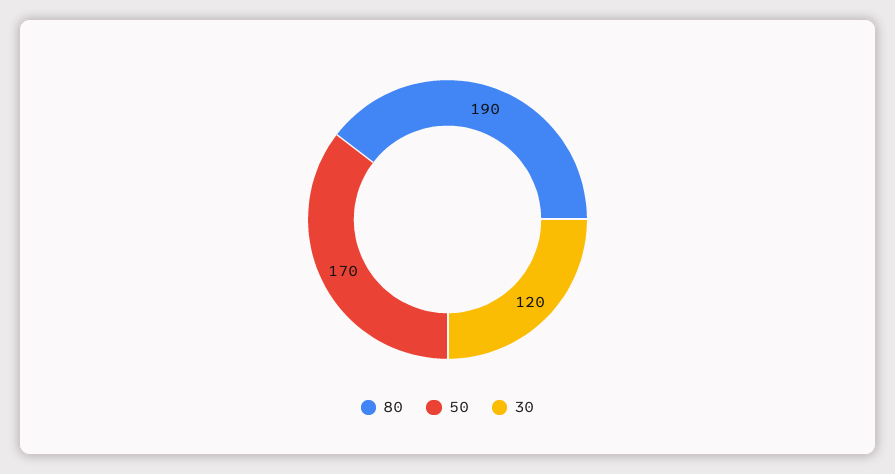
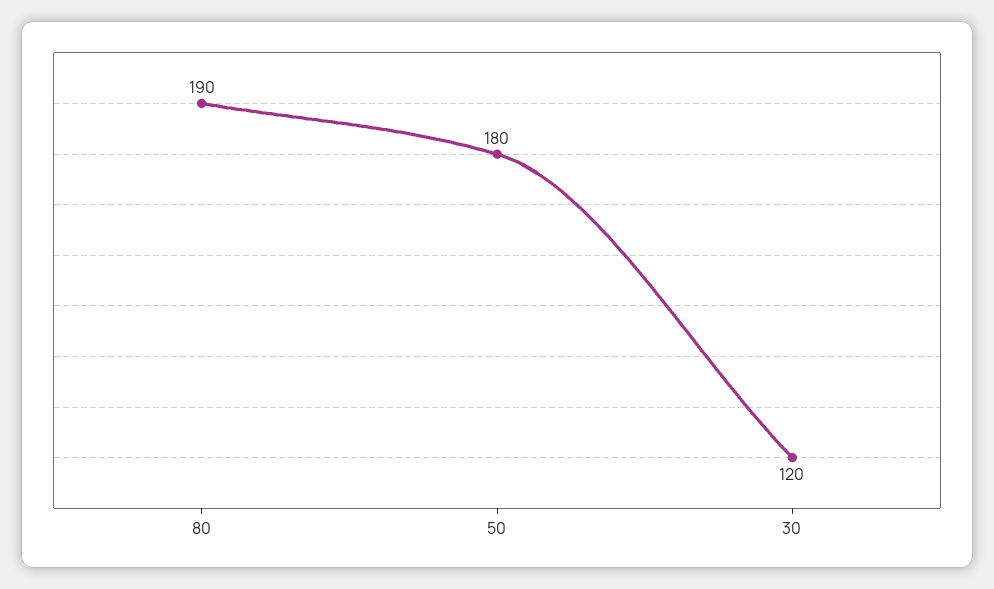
50: 170 -> 180

